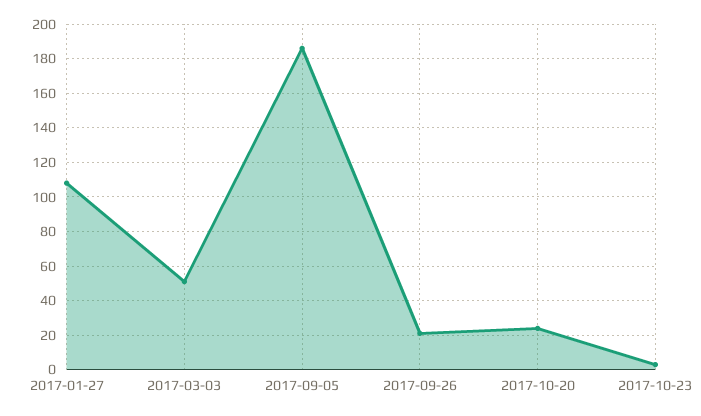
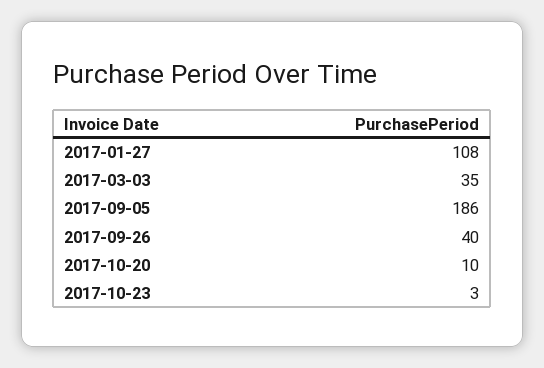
2017-03-03: 50 -> 35
2017-09-26: 20 -> 40
2017-10-20: 25 -> 10

